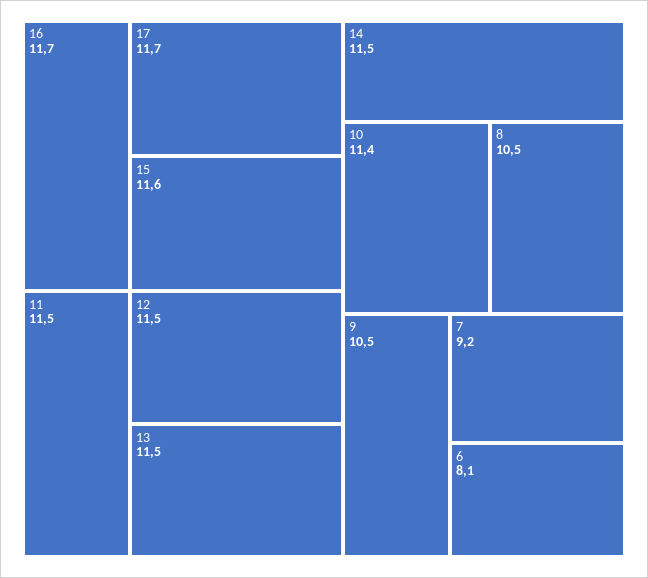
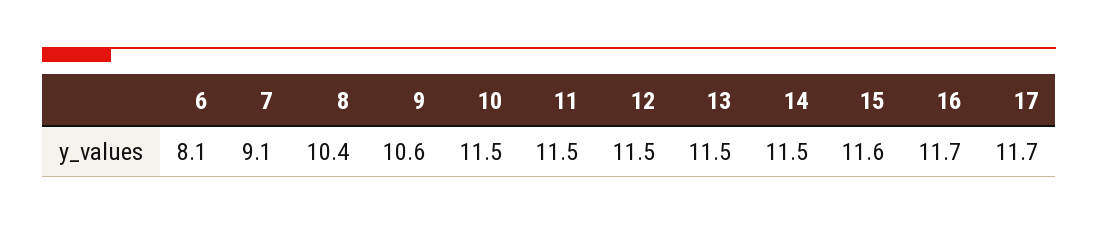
10: 11.4 -> 11.5
8: 10.5 -> 10.4
9: 10.5 -> 10.6
7: 9.2 -> 9.1

